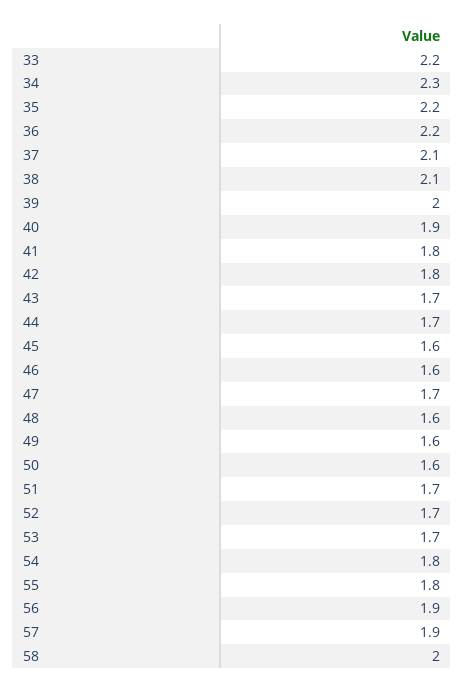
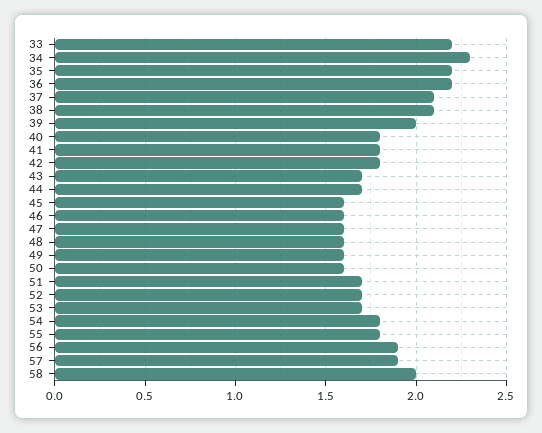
40: 1.9 -> 1.8
47: 1.7 -> 1.6

